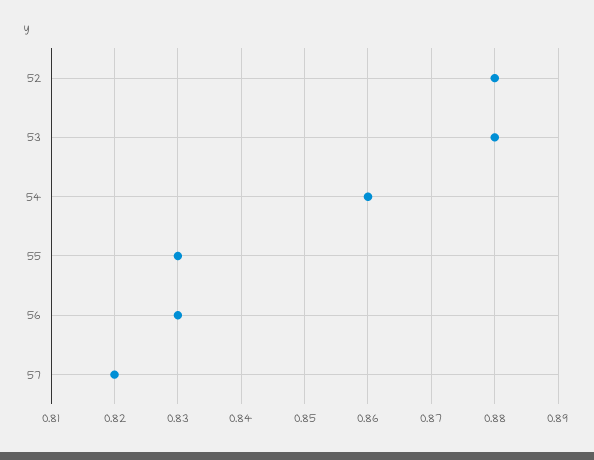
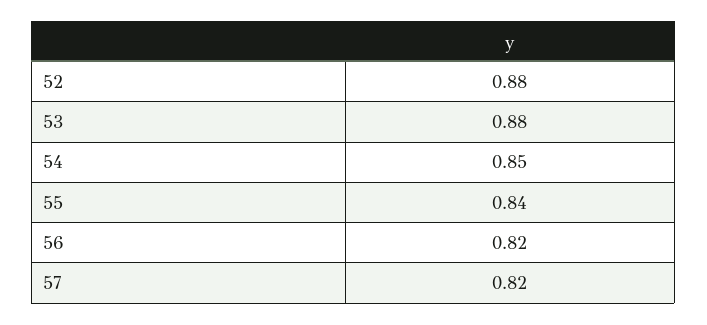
54: 0.86 -> 0.85
55: 0.83 -> 0.84
56: 0.83 -> 0.82

